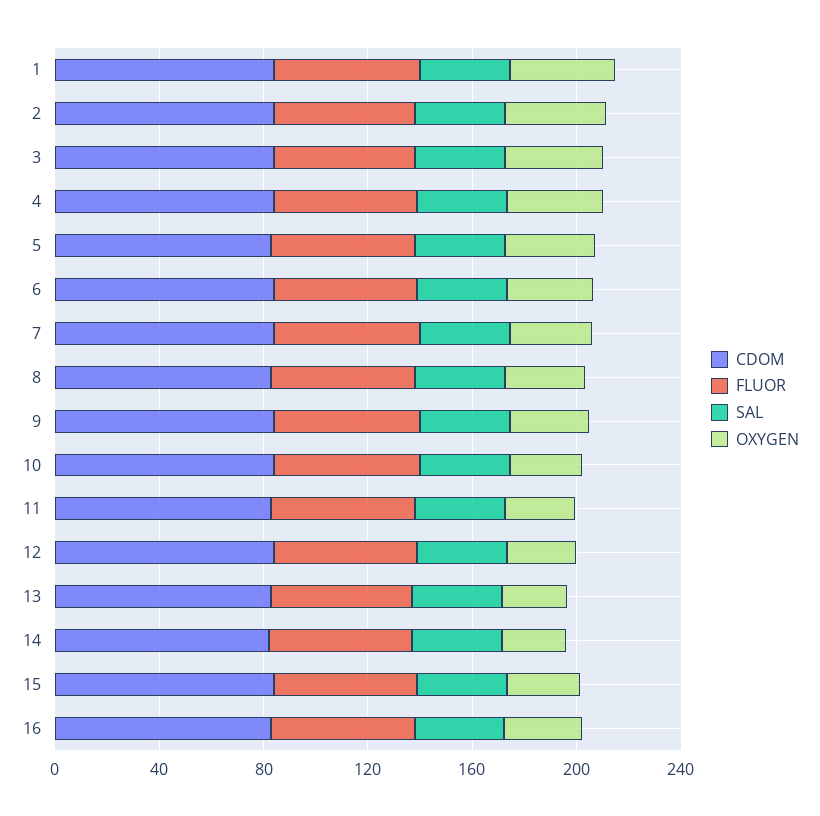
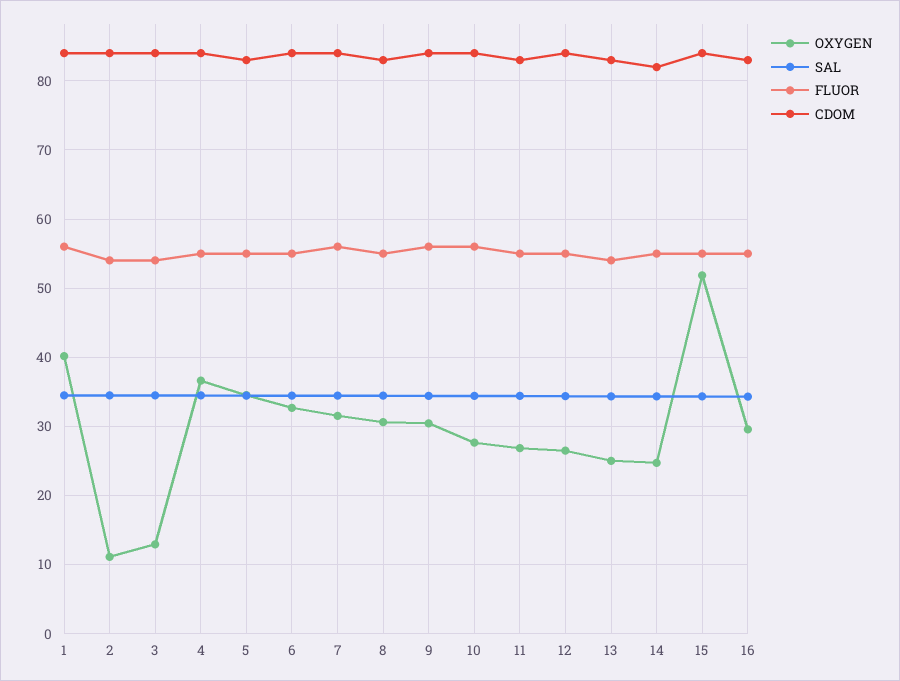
OXYGEN, 2: 40 -> 11
OXYGEN, 3: 40 -> 13
OXYGEN, 15: 30 -> 52

